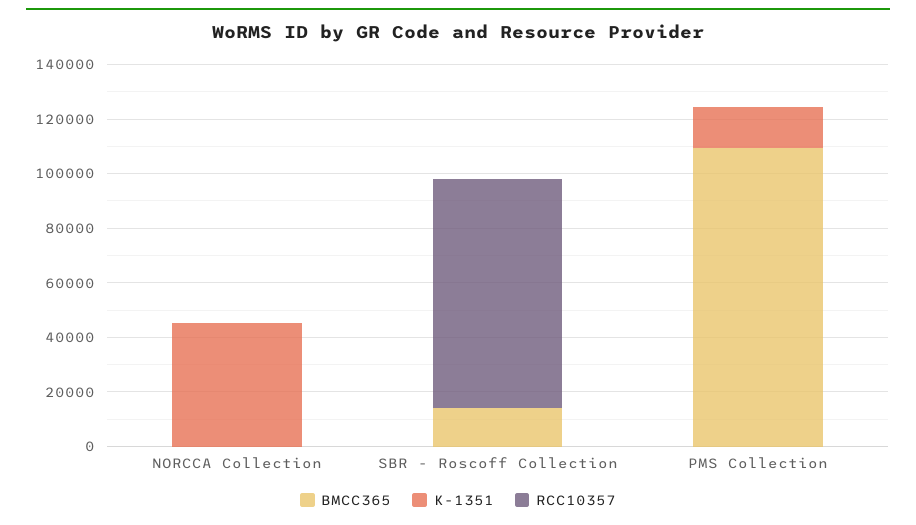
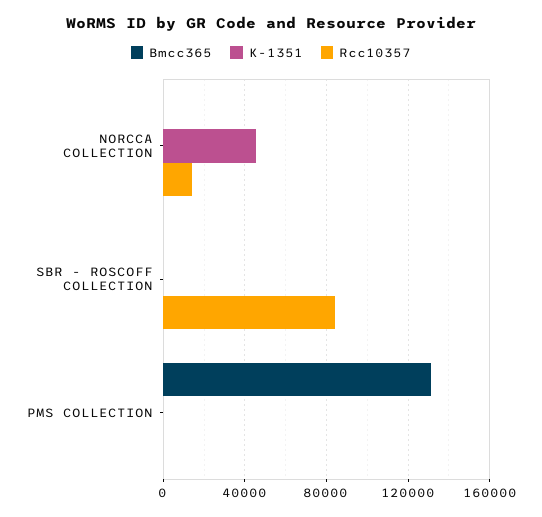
RCC10357, NORCCA Collection: 0 -> 15000
BMCC365, SBR - Roscoff Collection: 15000 -> 0
BMCC365, PMS Collection: 110000 -> 130000
K-1351, PMS Collection: 15000 -> 0

